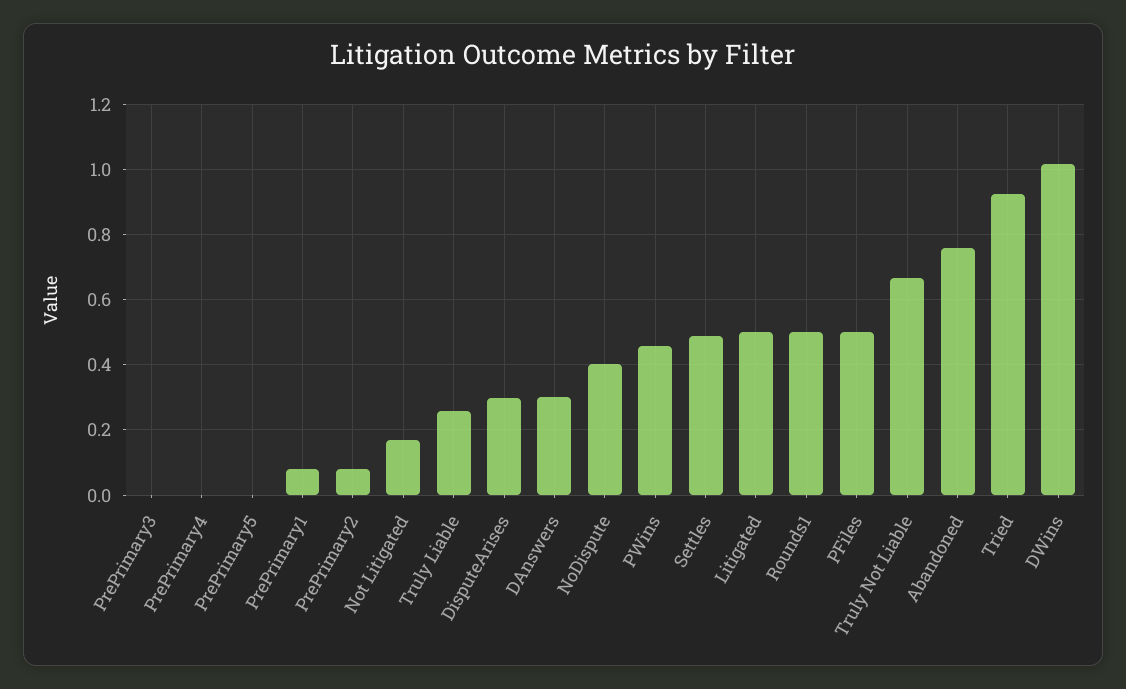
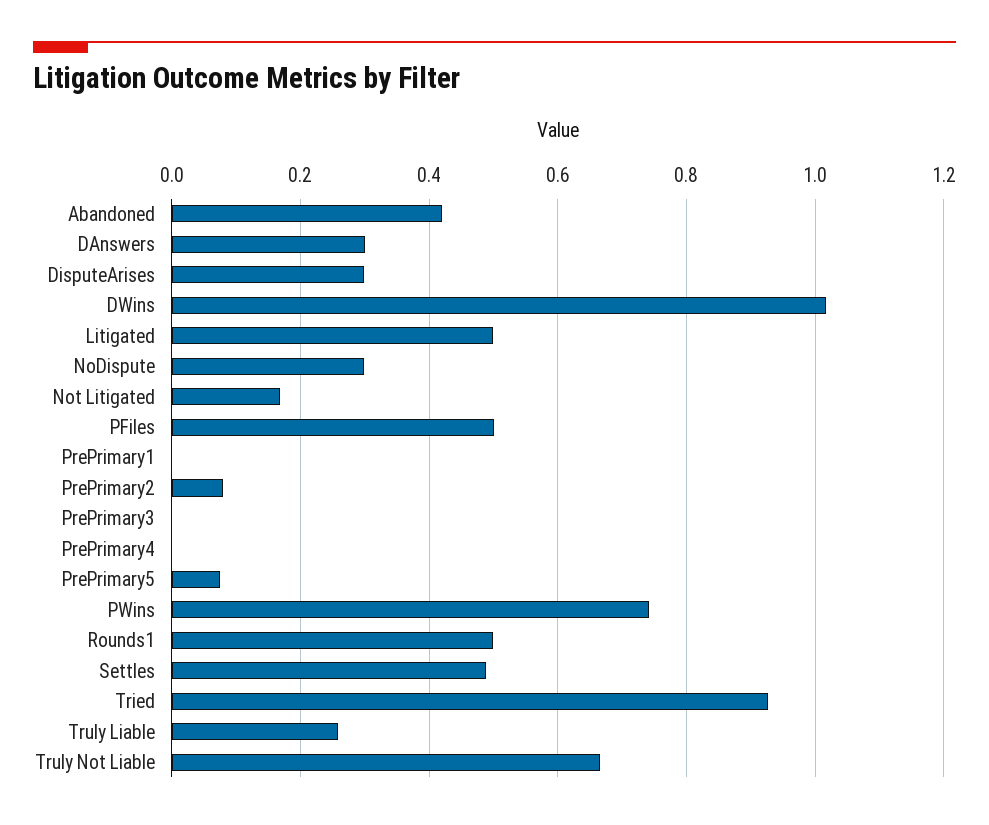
PrePrimary5: 0 -> 0.08
PrePrimary1: 0.08 -> 0
NoDispute: 0.4 -> 0.3
PWins: 0.46 -> 0.74
Abandoned: 0.76 -> 0.42

